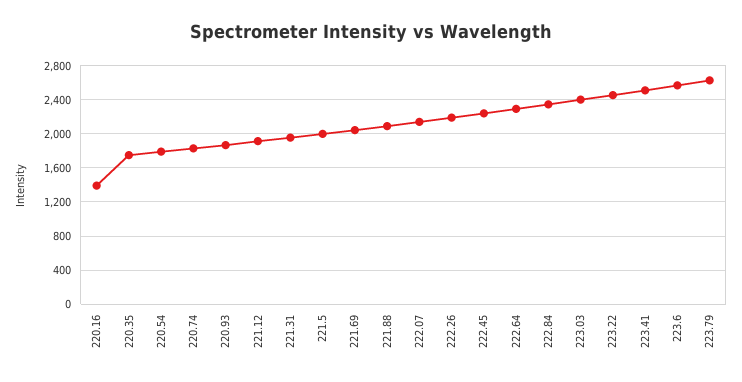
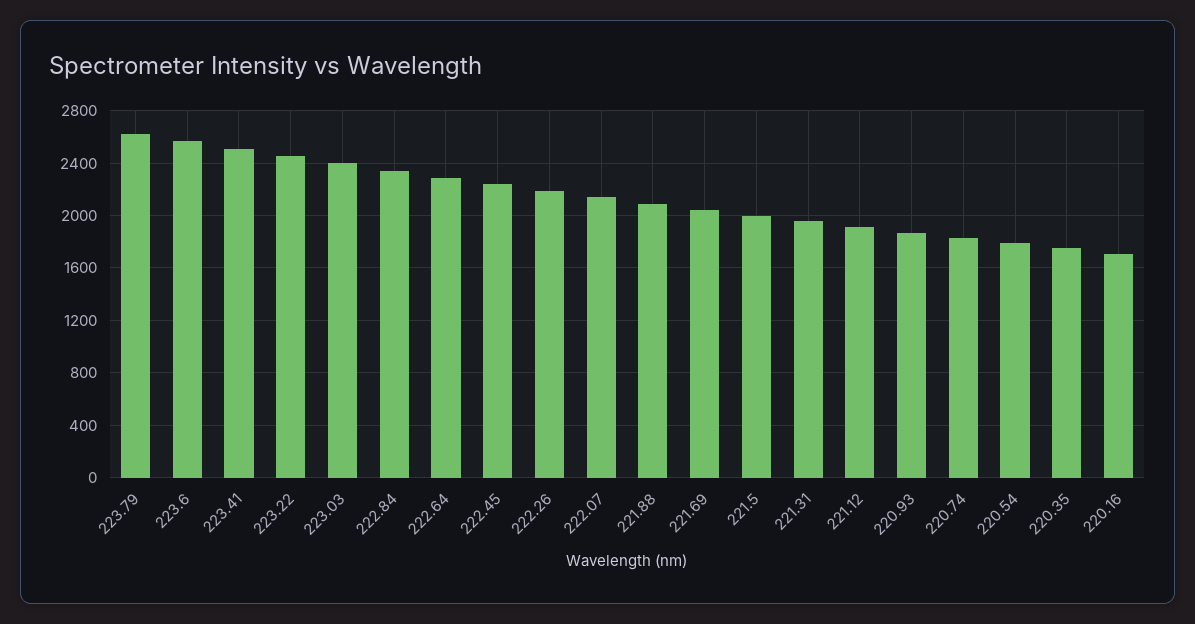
220.16: 1400 -> 1700

